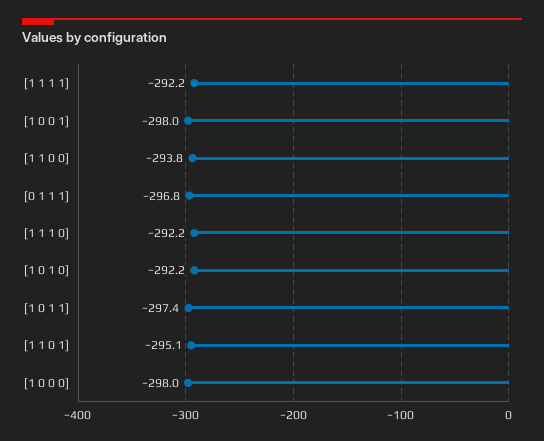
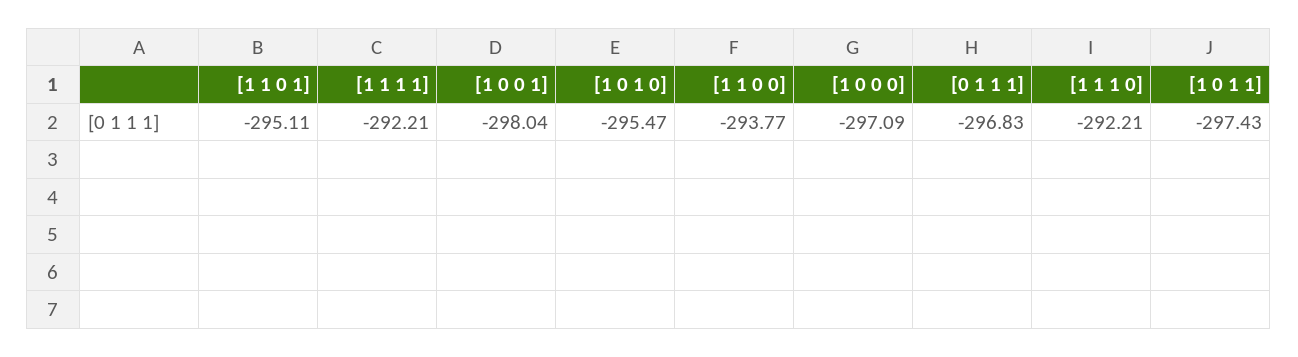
[1 0 1 0]: -292.2 -> -295.47
[1 0 0 0]: -298 -> -297.09

